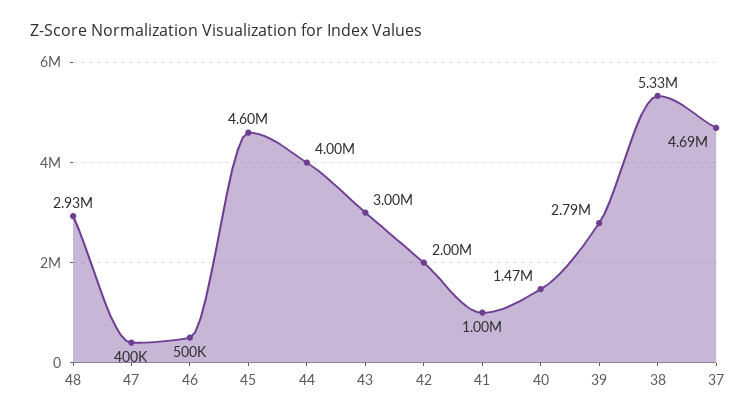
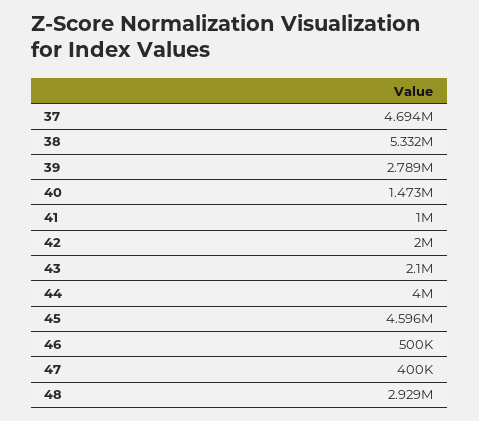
43: 3000000 -> 2100000

